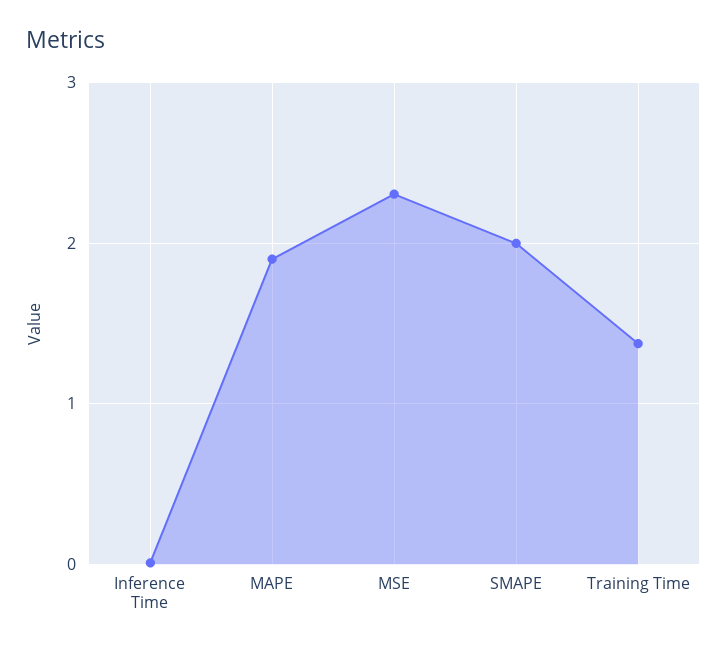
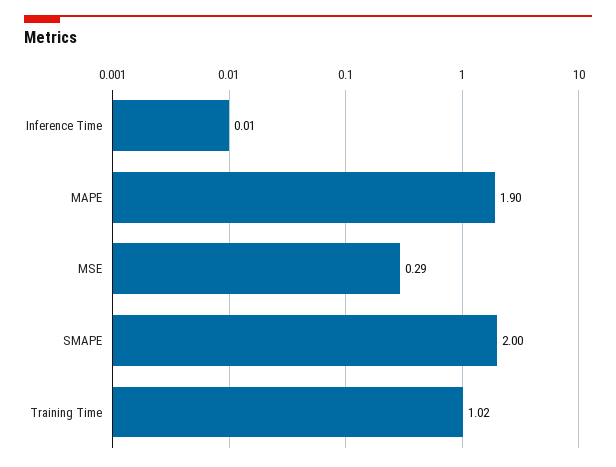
MSE: 2.3 -> 0.29
Training Time: 1.4 -> 1.02

